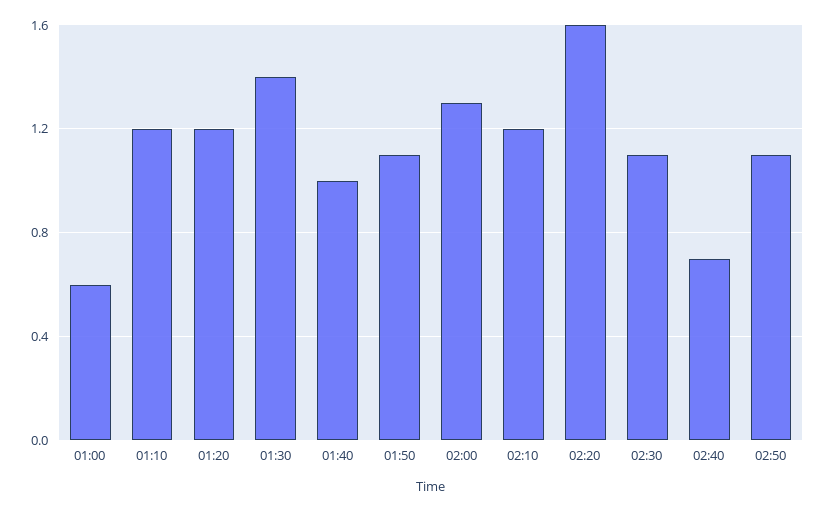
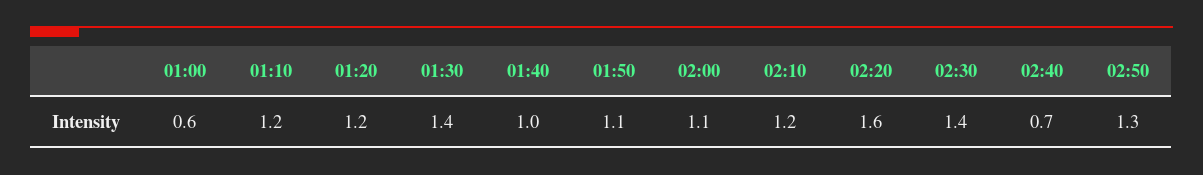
02:00: 1.3 -> 1.1
02:30: 1.1 -> 1.4
02:50: 1.1 -> 1.3

